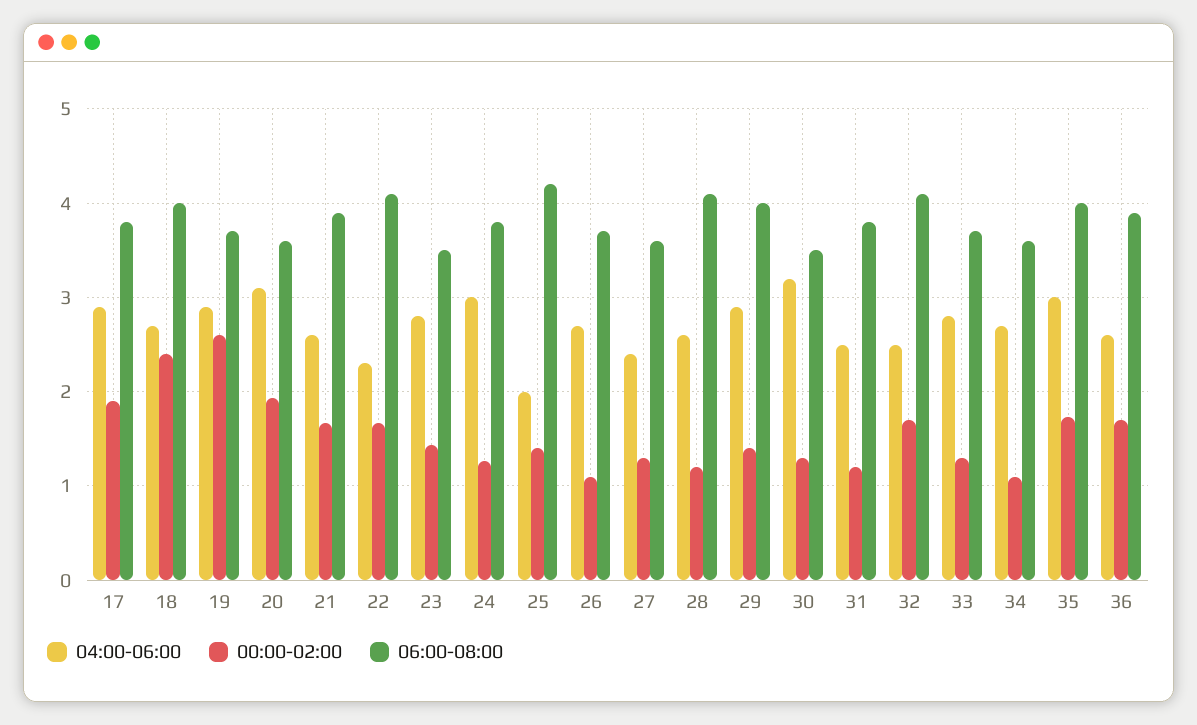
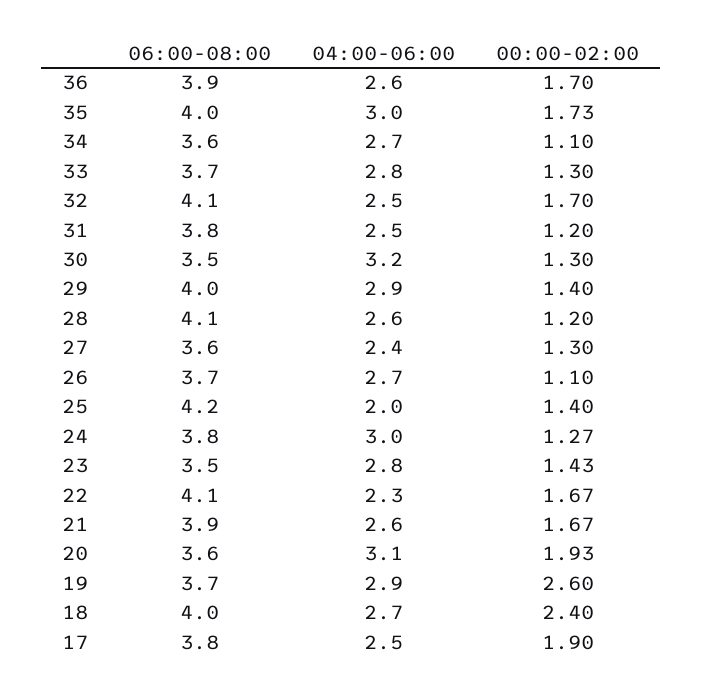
04:00-06:00, 17: 2.9 -> 2.5

